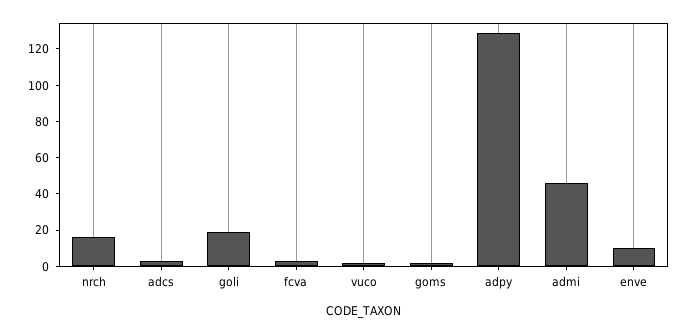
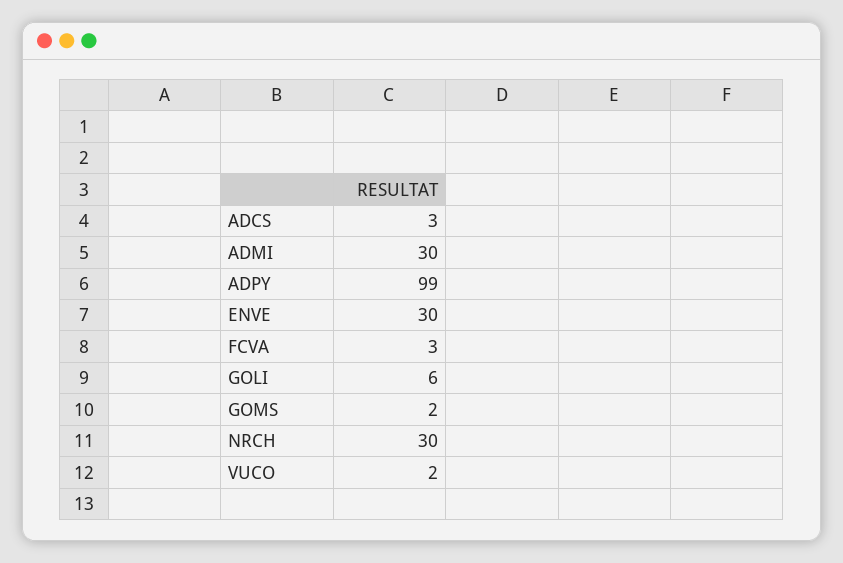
nrch: 15 -> 30
goli: 20 -> 6
adpy: 130 -> 99
admi: 45 -> 30
enve: 10 -> 30

